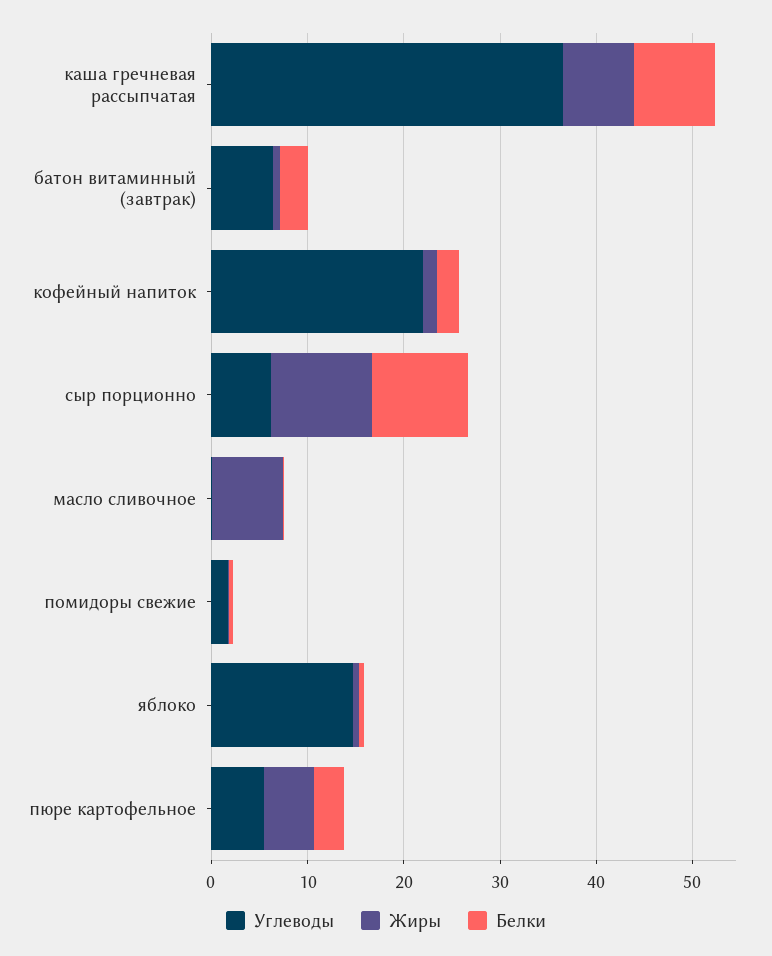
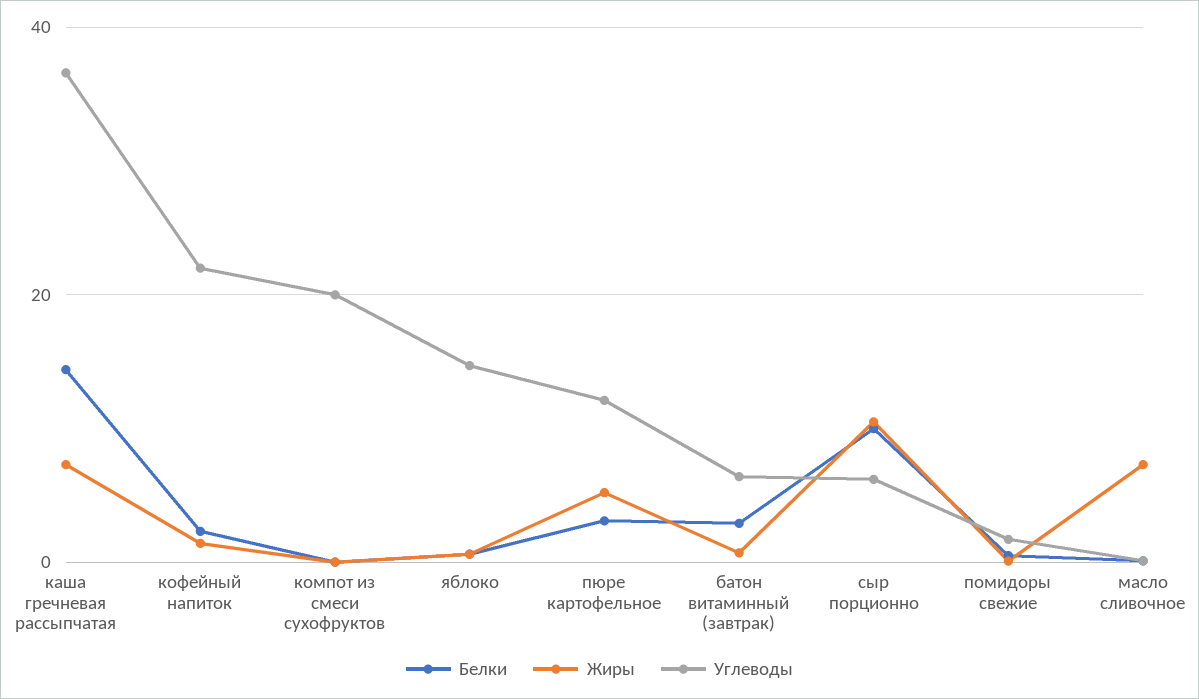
Белки, каша гречневая рассыпчатая: 8 -> 14
Углеводы, пюре картофельное: 6 -> 12
Белки, компот из смеси сухофруктов: none -> 0
Жиры, компот из смеси сухофруктов: none -> 0
Углеводы, компот из смеси сухофруктов: none -> 20

